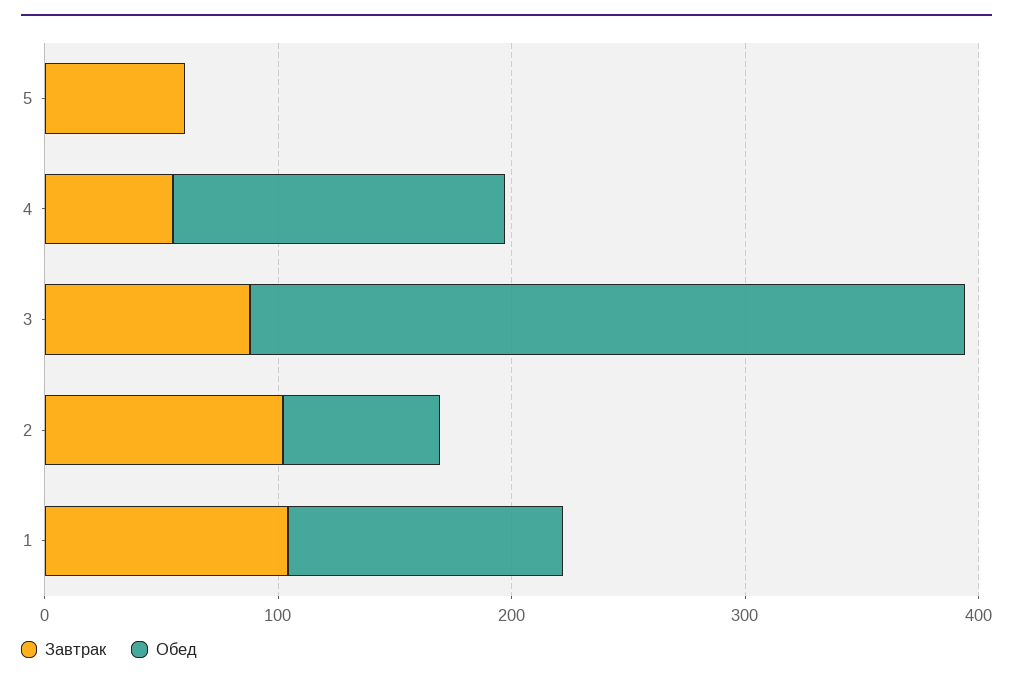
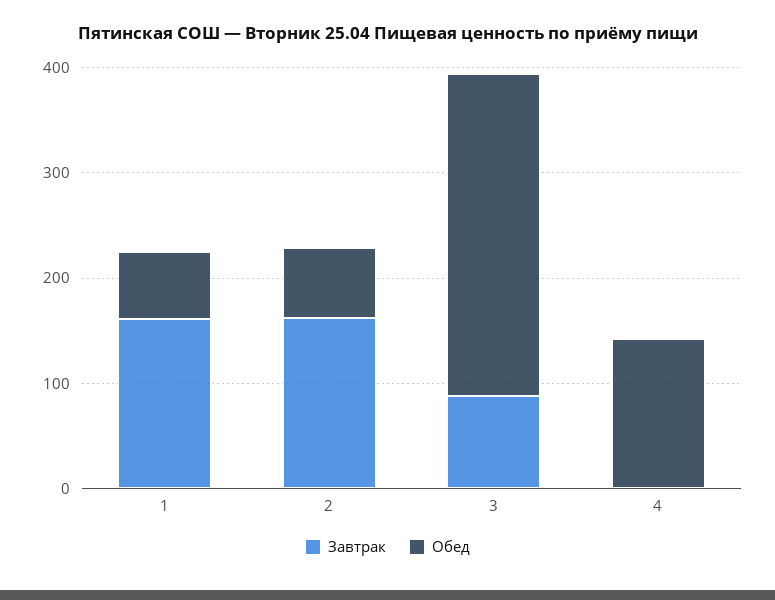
Завтрак, 5: 60 -> none
Обед, 5: 0 -> none
Завтрак, 4: 60 -> 0
Завтрак, 2: 100 -> 160
Завтрак, 1: 100 -> 160
Обед, 1: 120 -> 60

